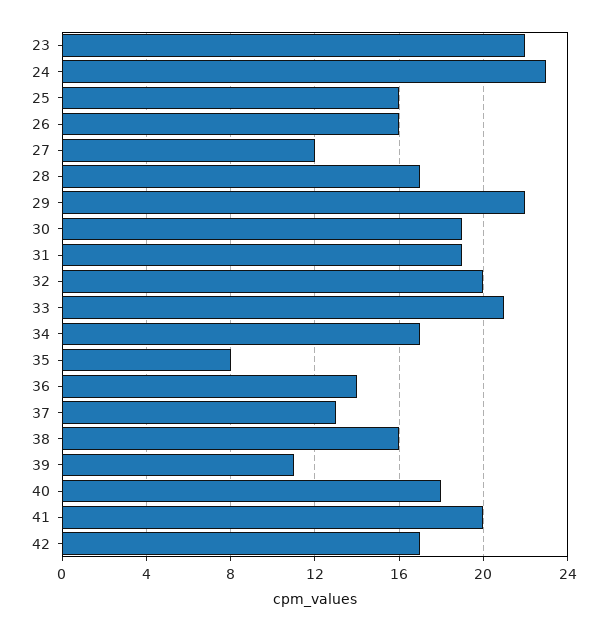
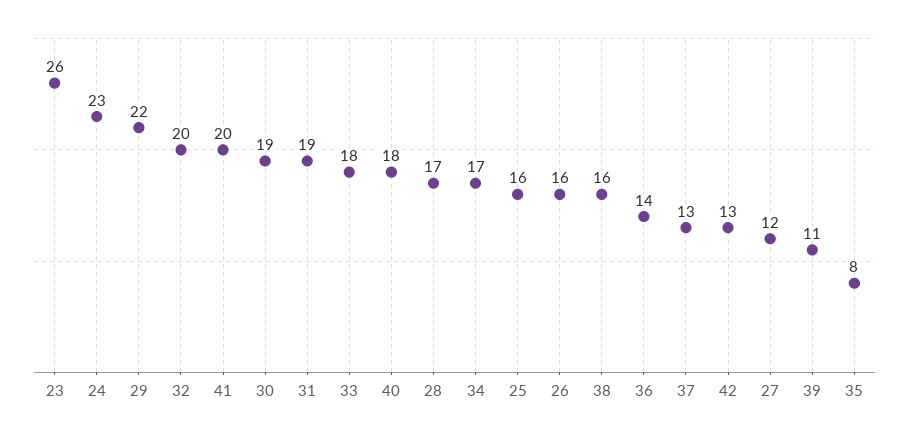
23: 22 -> 26
33: 21 -> 18
42: 17 -> 13

